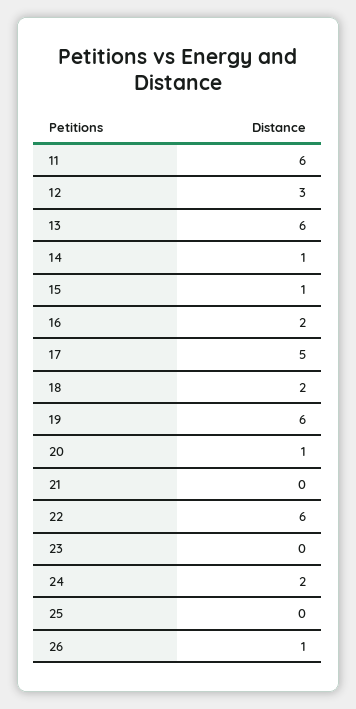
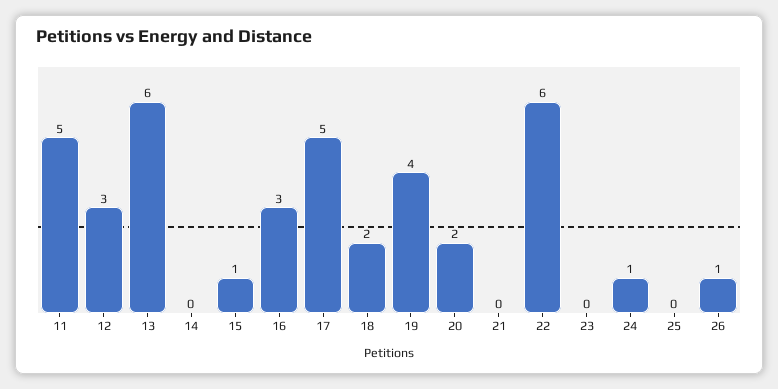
11: 6 -> 5
14: 1 -> 0
16: 2 -> 3
19: 6 -> 4
20: 1 -> 2
24: 2 -> 1

